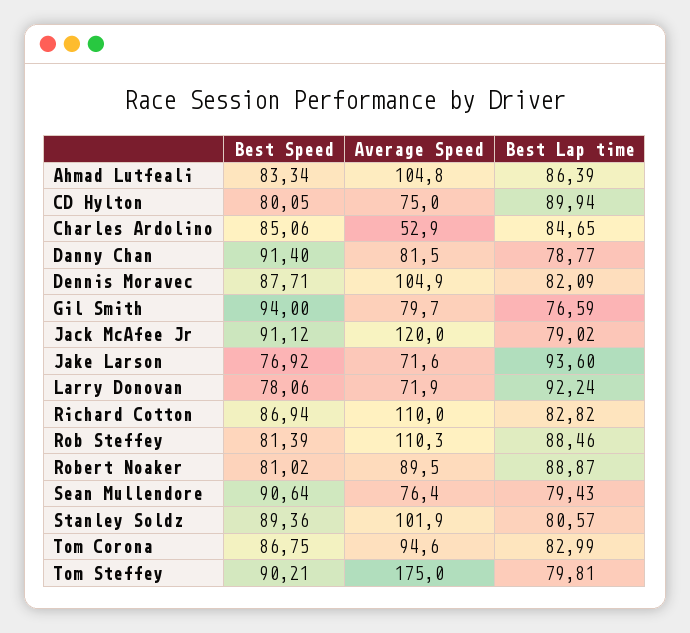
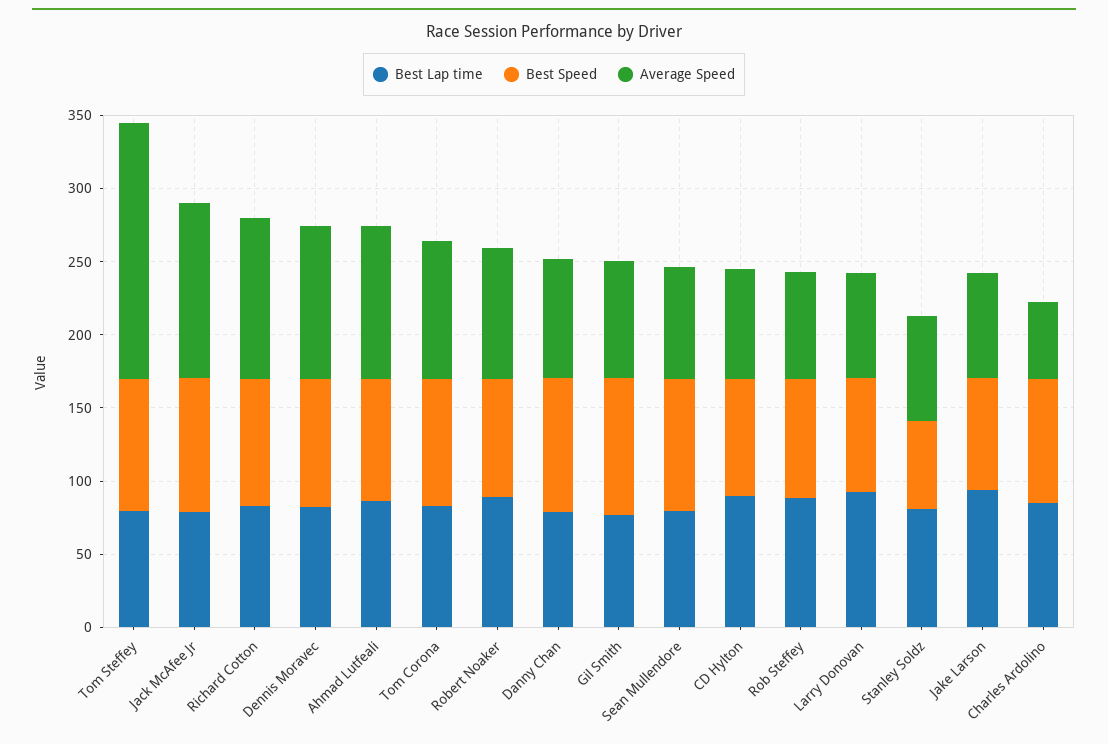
Average Speed, Rob Steffey: 110.3 -> 70
Best Speed, Stanley Soldz: 89.36 -> 60
Average Speed, Stanley Soldz: 101.9 -> 70

